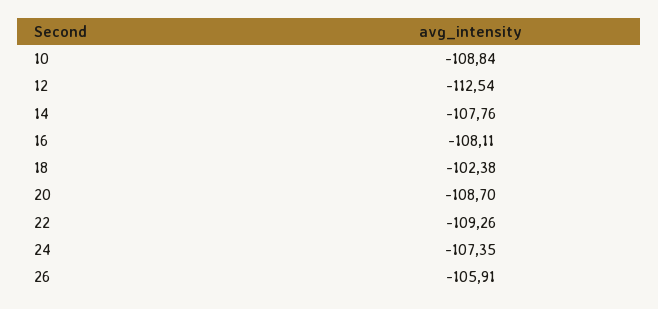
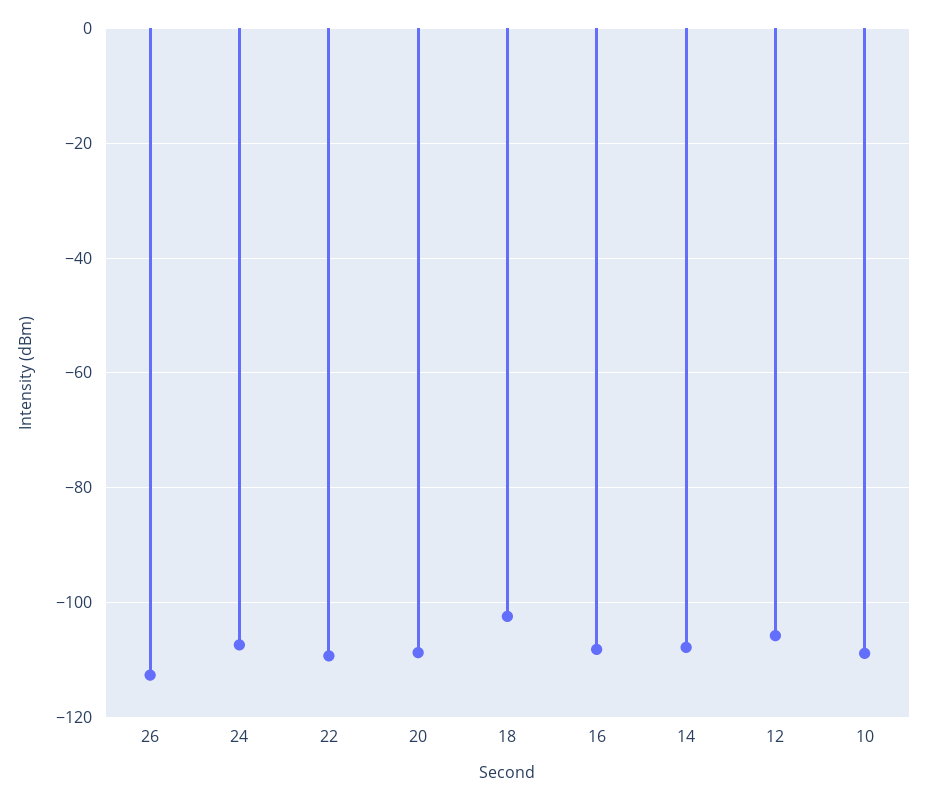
12: -112.54 -> -106
26: -105.91 -> -112

